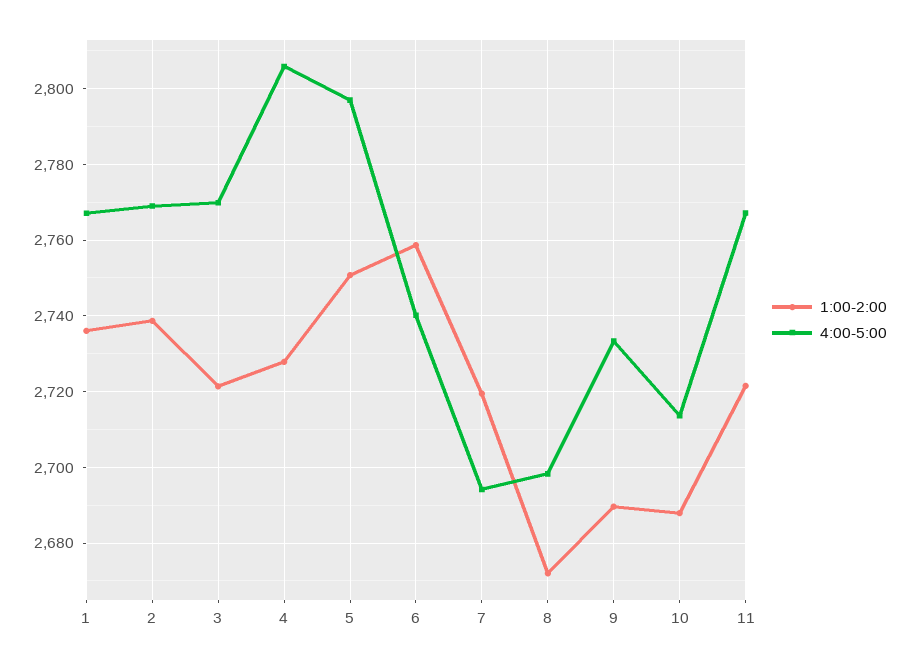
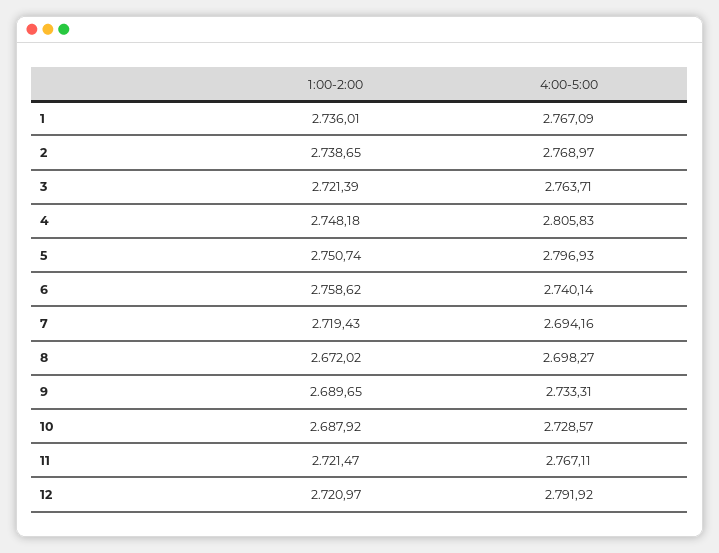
4:00-5:00, 3: 2770 -> 2763.71
1:00-2:00, 4: 2728 -> 2748.18
4:00-5:00, 10: 2714 -> 2728.57
1:00-2:00, 12: none -> 2720.97
4:00-5:00, 12: none -> 2791.92

